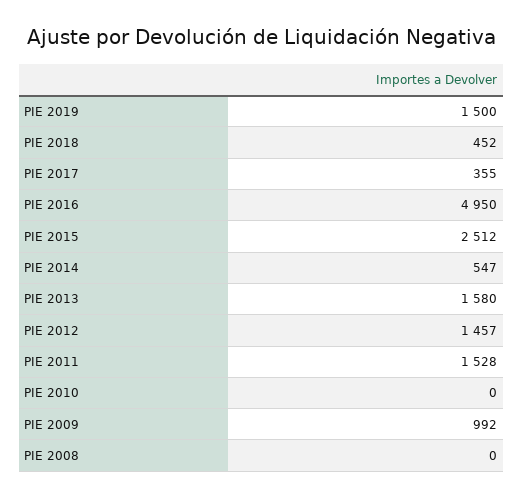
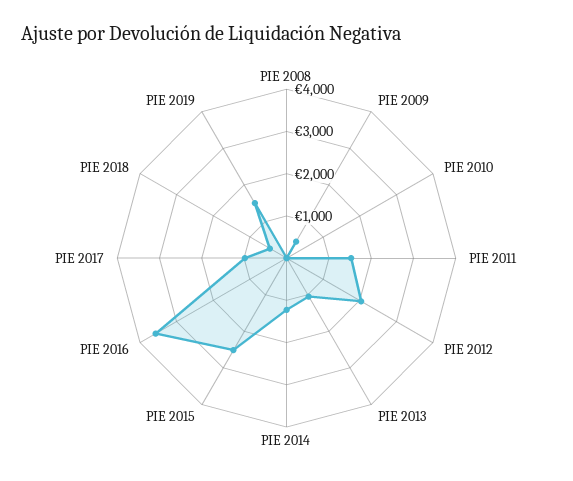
PIE 2017: 355 -> 1000
PIE 2016: 4950 -> 3600
PIE 2014: 547 -> 1200
PIE 2013: 1580 -> 1000
PIE 2012: 1457 -> 2000
PIE 2009: 992 -> 400

